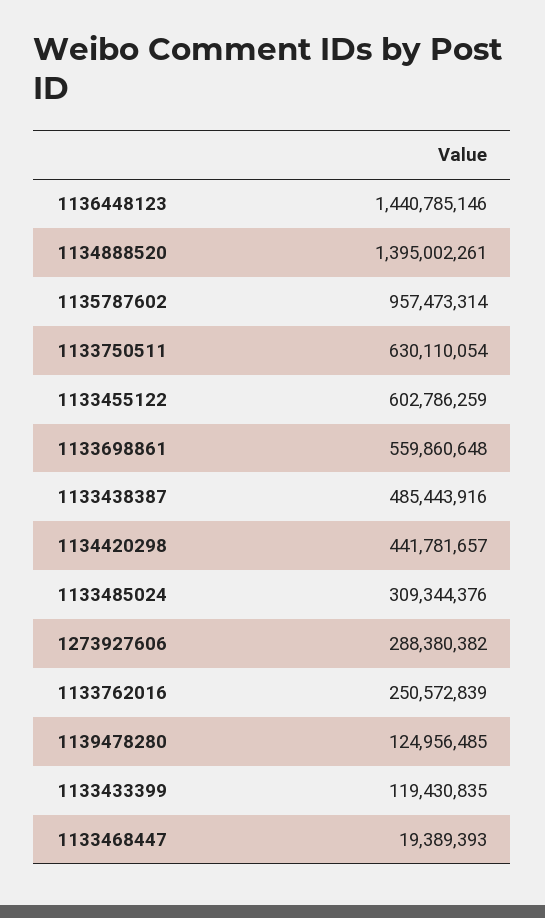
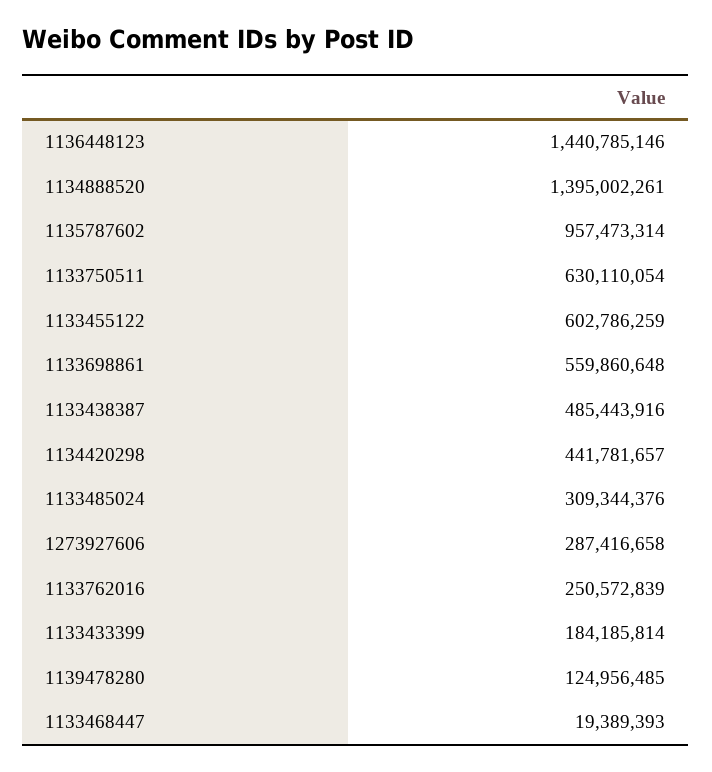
1273927606: 288380382 -> 287416658
1133433399: 119430835 -> 184185814

